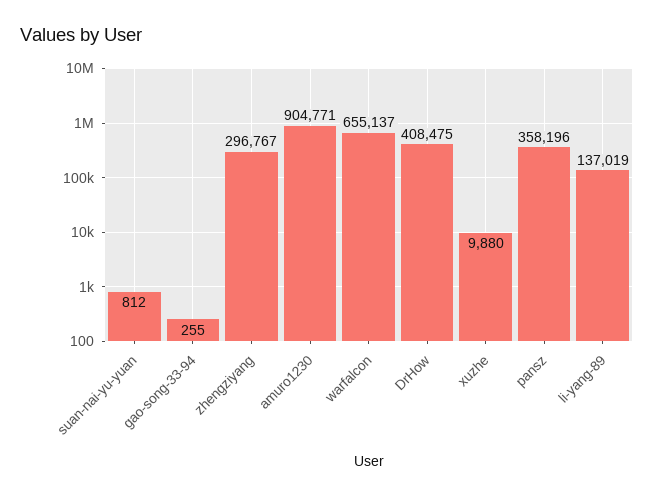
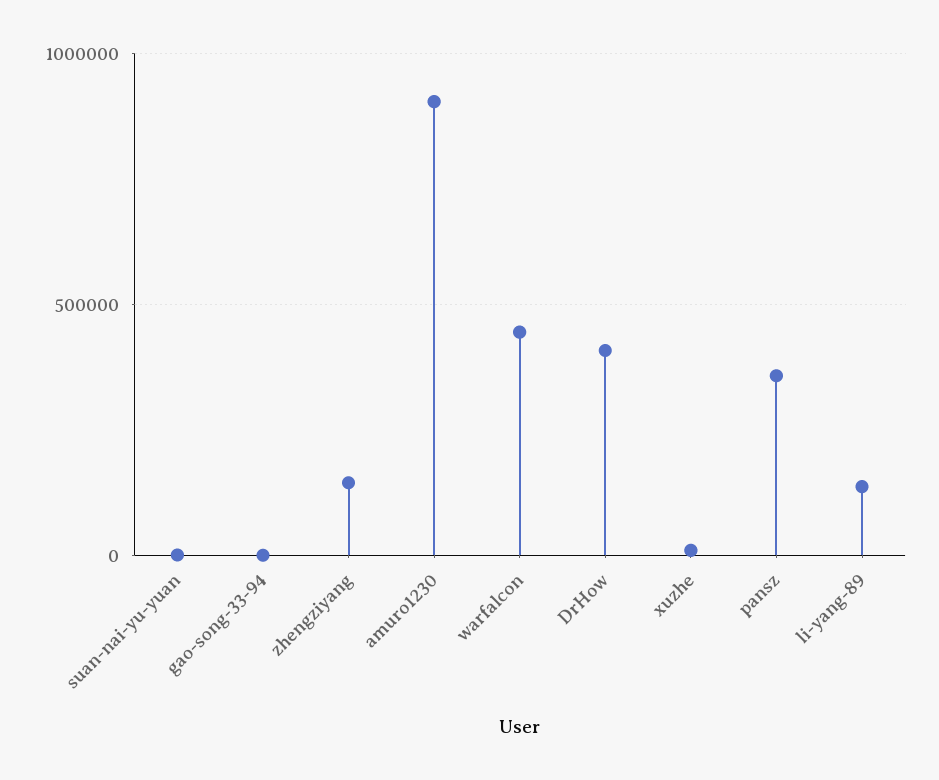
zhengziyang: 296767 -> 150000
warfalcon: 655137 -> 450000

